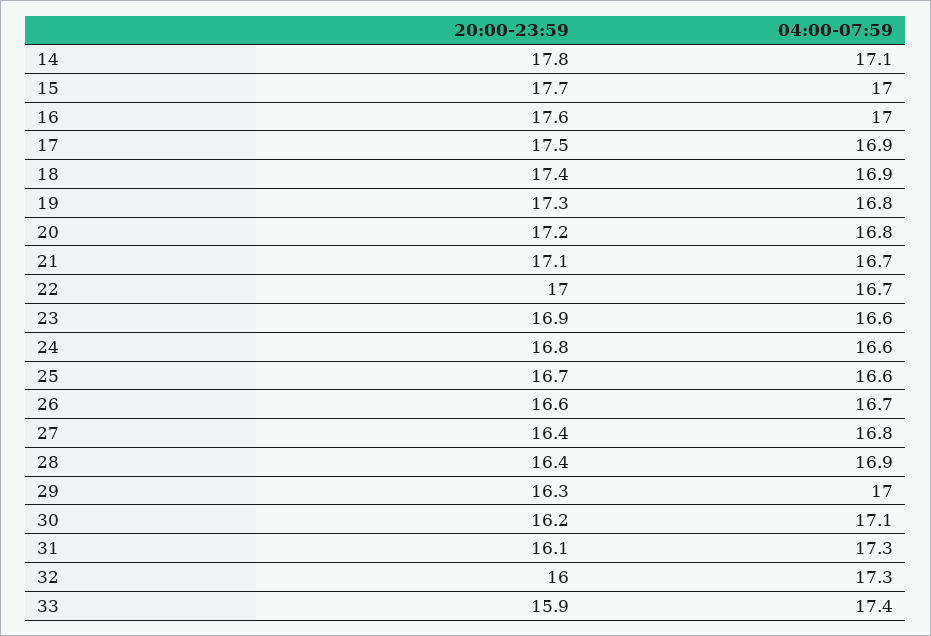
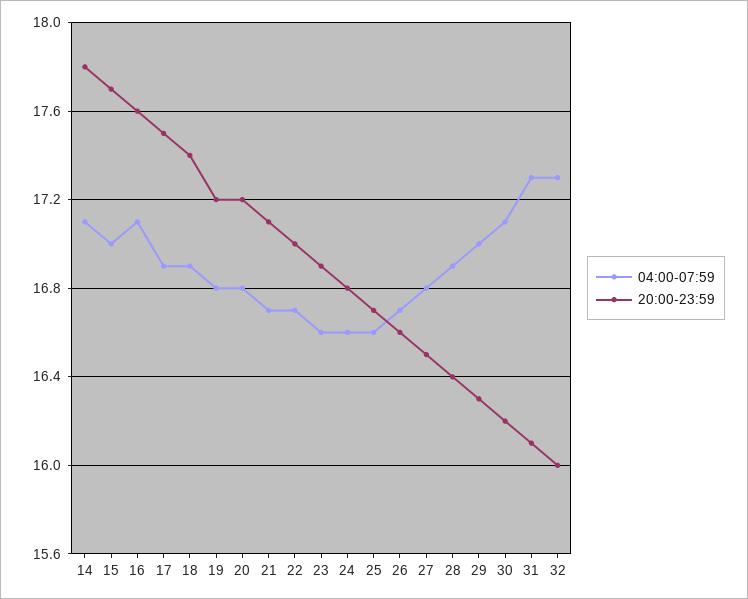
04:00-07:59, 16: 17 -> 17.1
20:00-23:59, 19: 17.3 -> 17.2
20:00-23:59, 27: 16.4 -> 16.5
20:00-23:59, 33: 15.9 -> none
04:00-07:59, 33: 17.4 -> none

